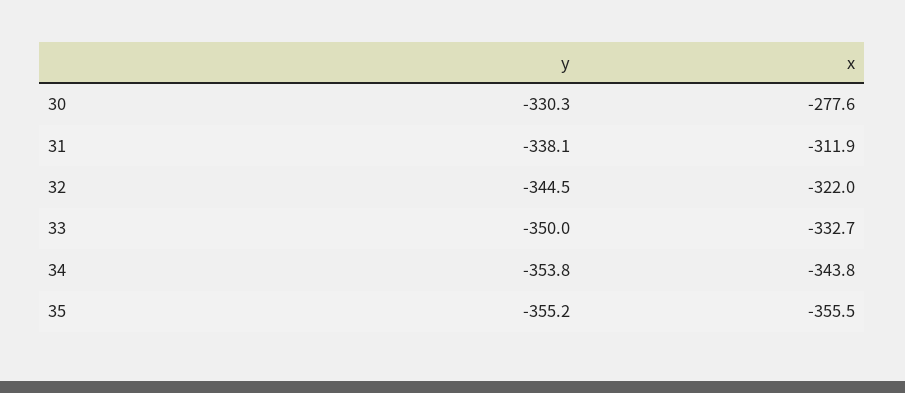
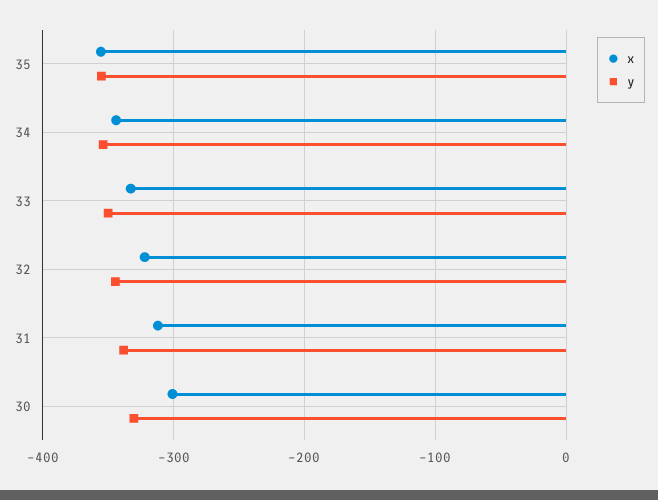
x, 30: -277.6 -> -300

